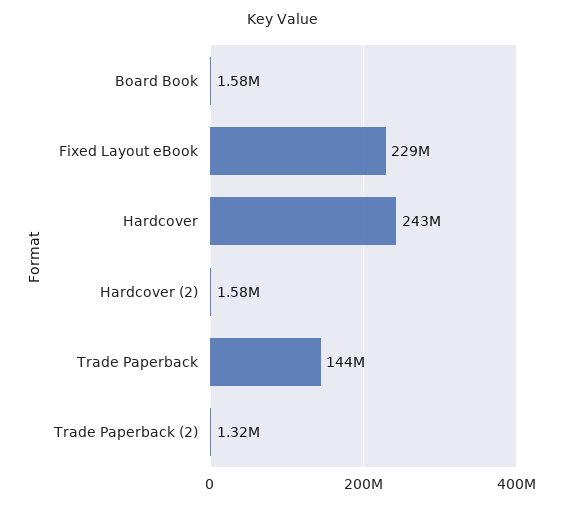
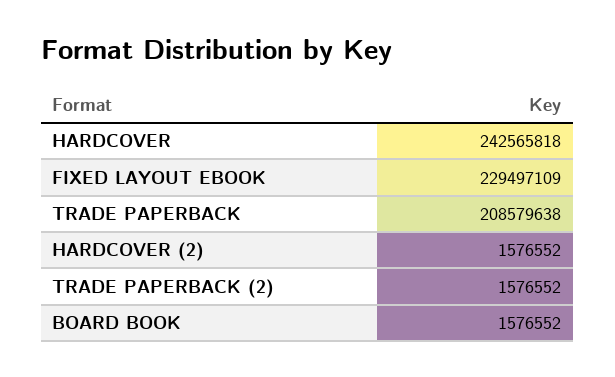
Trade Paperback: 144000000 -> 208579638
Trade Paperback (2): 1320000 -> 1576552

